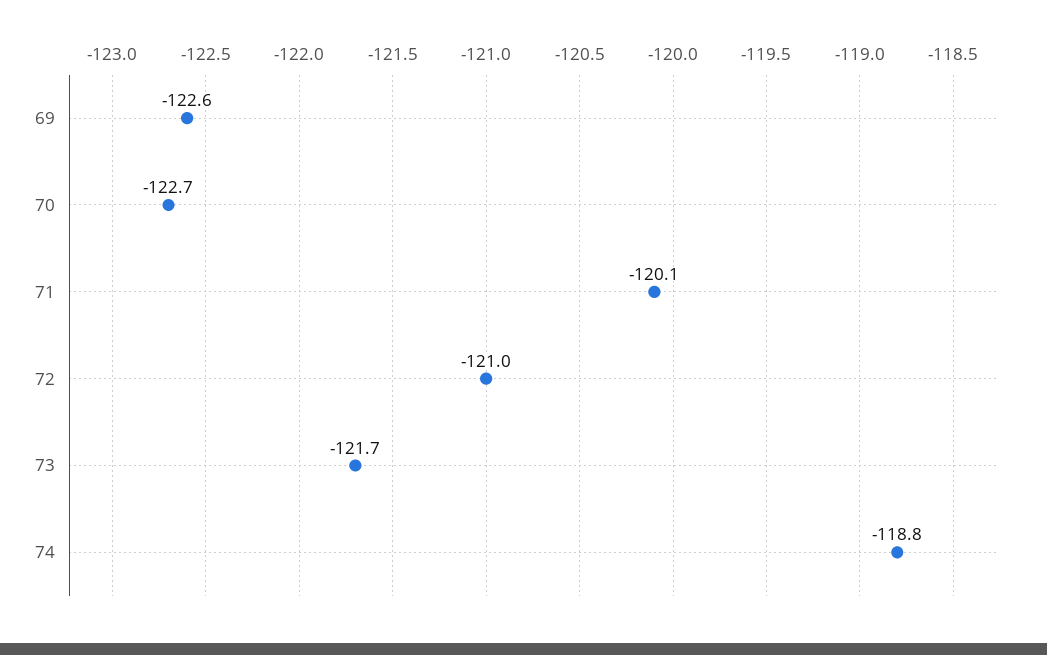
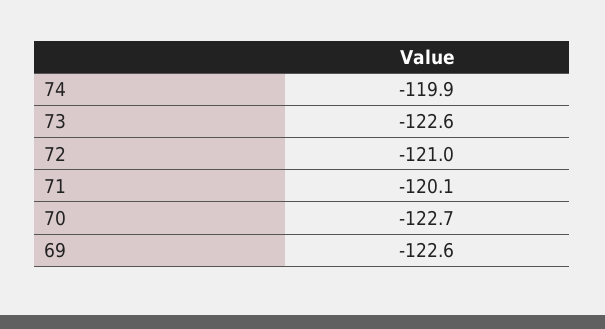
73: -121.7 -> -122.6
74: -118.8 -> -119.9

